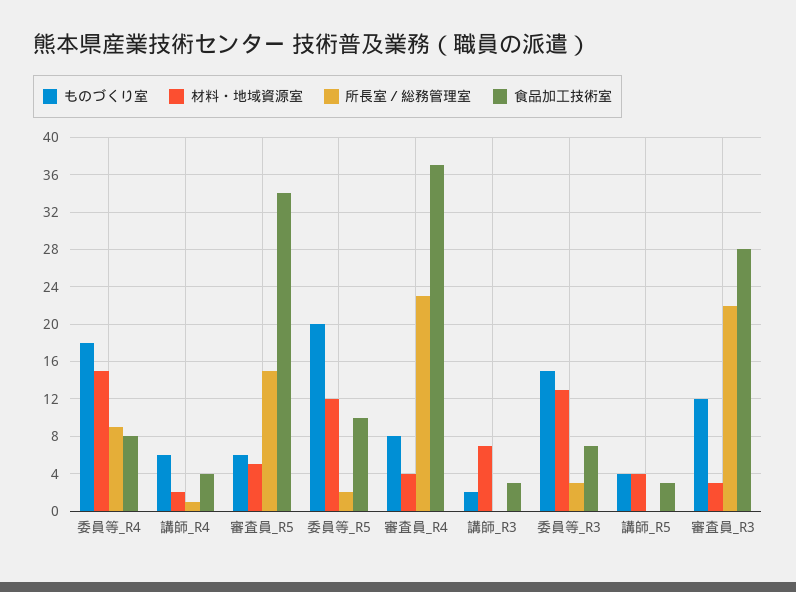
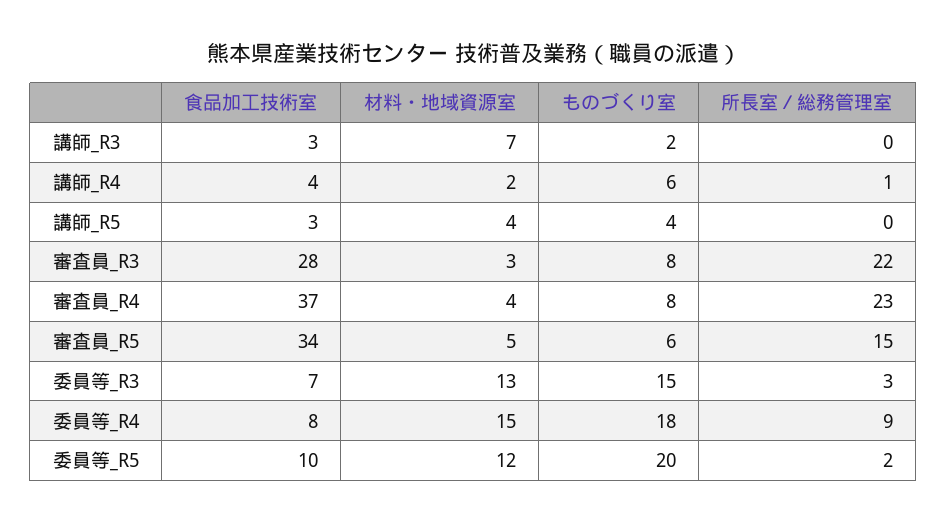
ものづくり室, 審査員_R3: 12 -> 8

